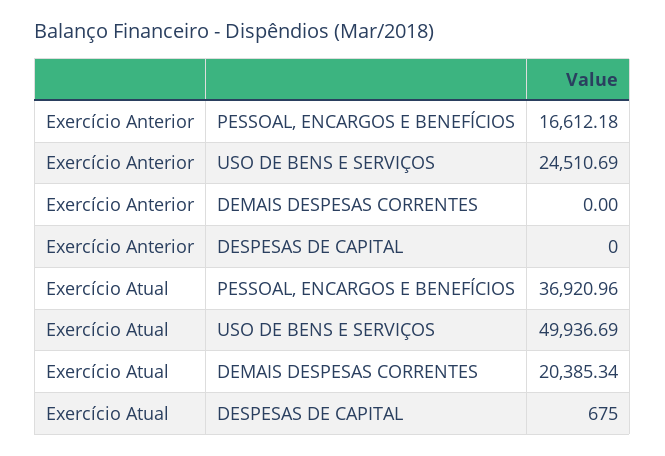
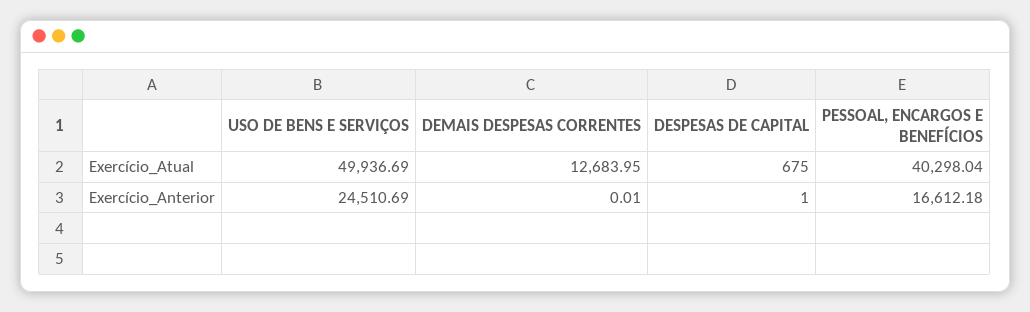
Exercício Anterior, DEMAIS DESPESAS CORRENTES: 0 -> 0.01
Exercício Anterior, DESPESAS DE CAPITAL: 0 -> 1
Exercício Atual, PESSOAL, ENCARGOS E BENEFÍCIOS: 36920.96 -> 40298.04
Exercício Atual, DEMAIS DESPESAS CORRENTES: 20385.34 -> 12683.95

